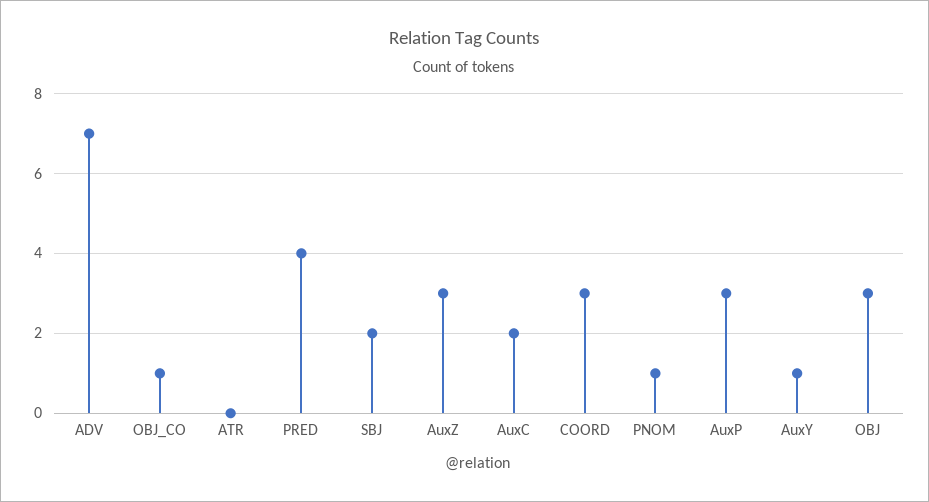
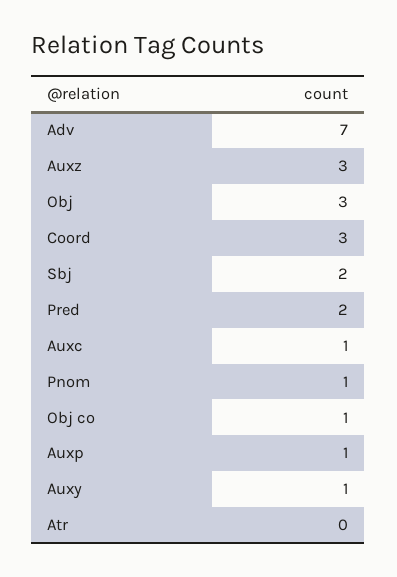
PRED: 4 -> 2
AuxC: 2 -> 1
AuxP: 3 -> 1

